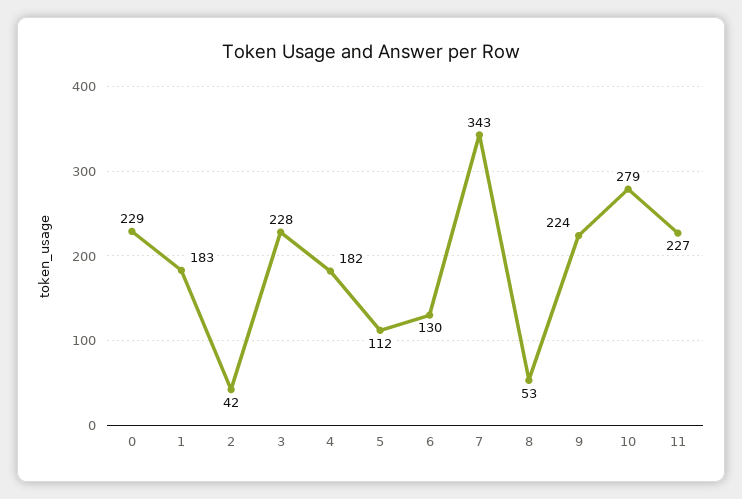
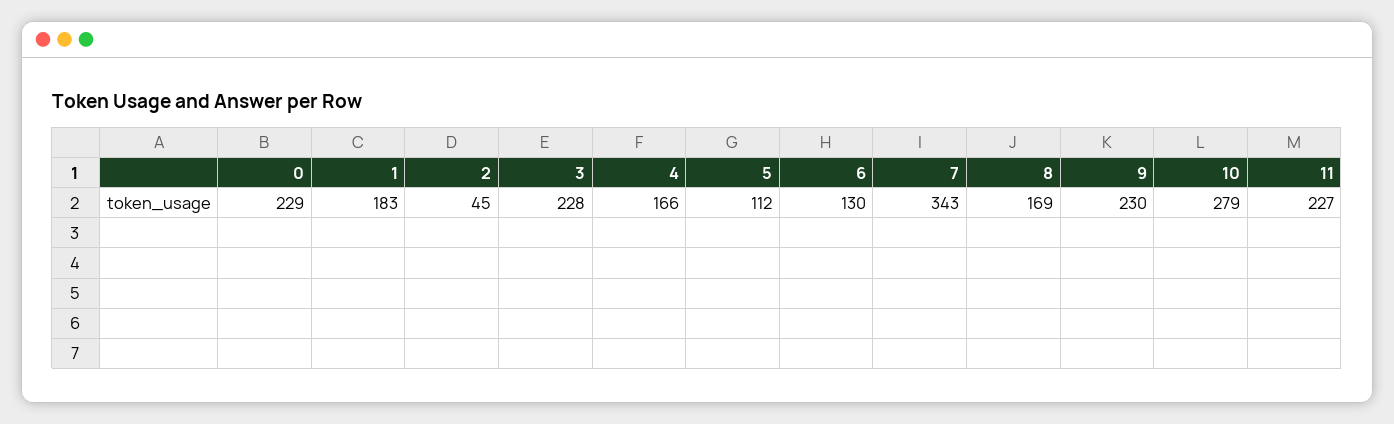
2: 42 -> 45
4: 182 -> 166
8: 53 -> 169
9: 224 -> 230

